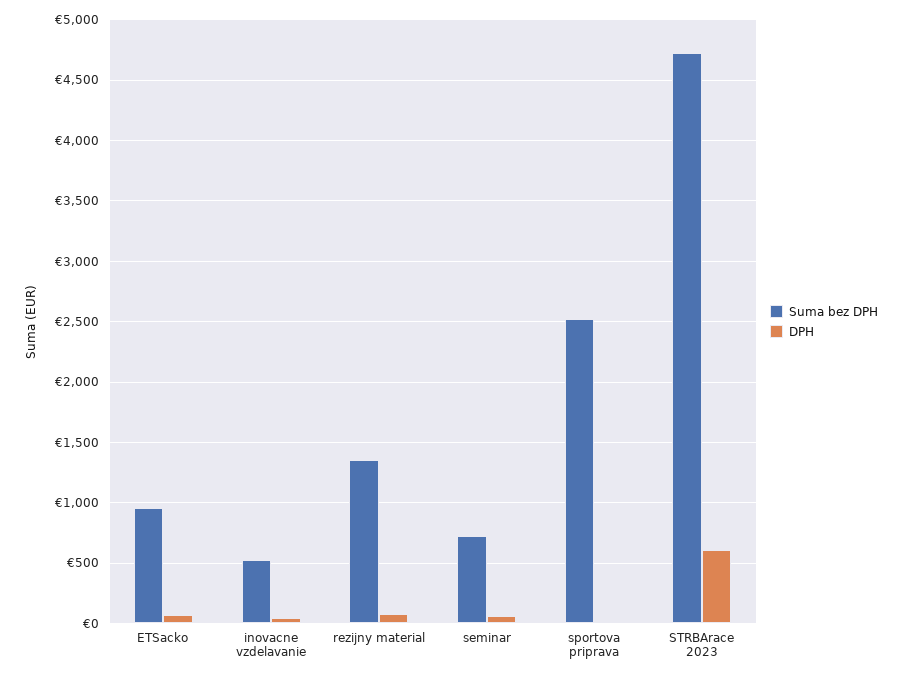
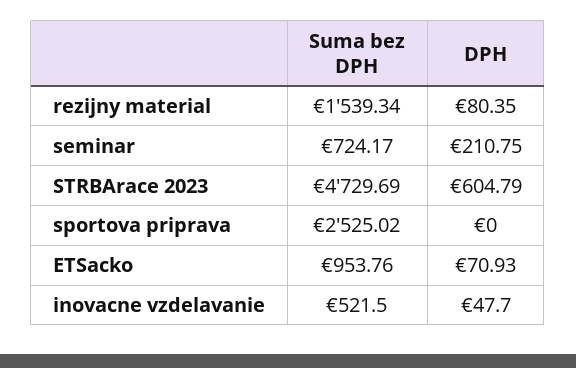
Suma bez DPH, rezijny material: 1350 -> 1539.34
DPH, seminar: 50 -> 210.75

